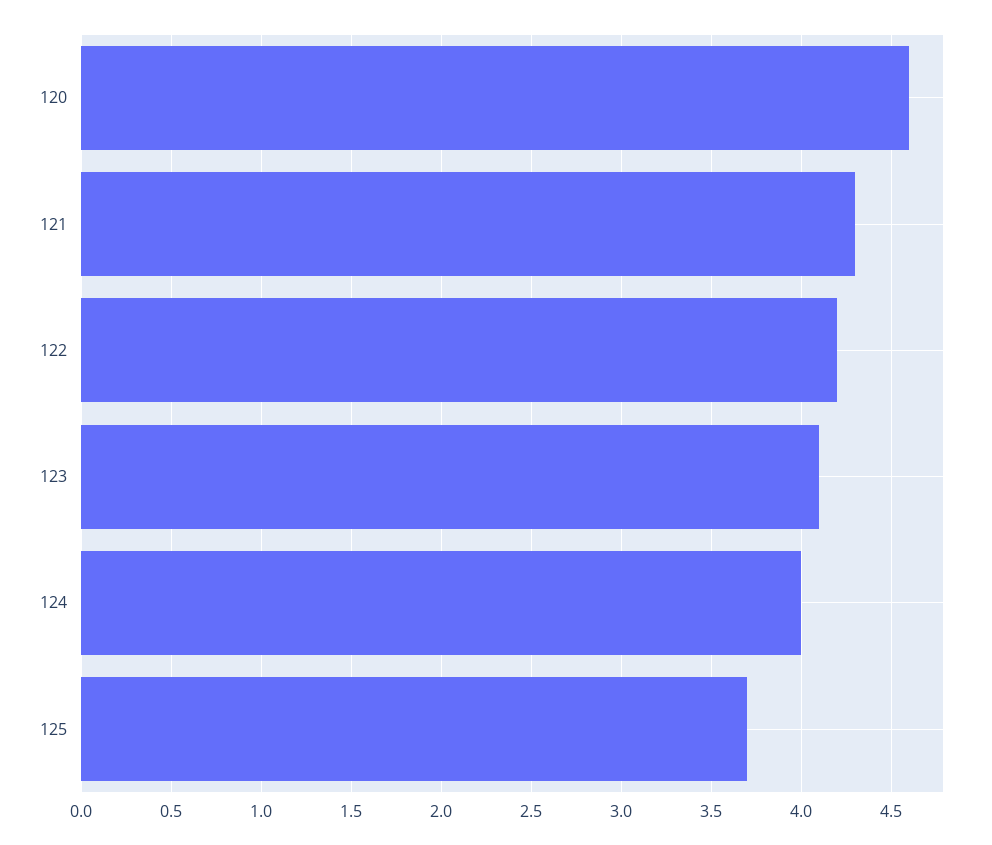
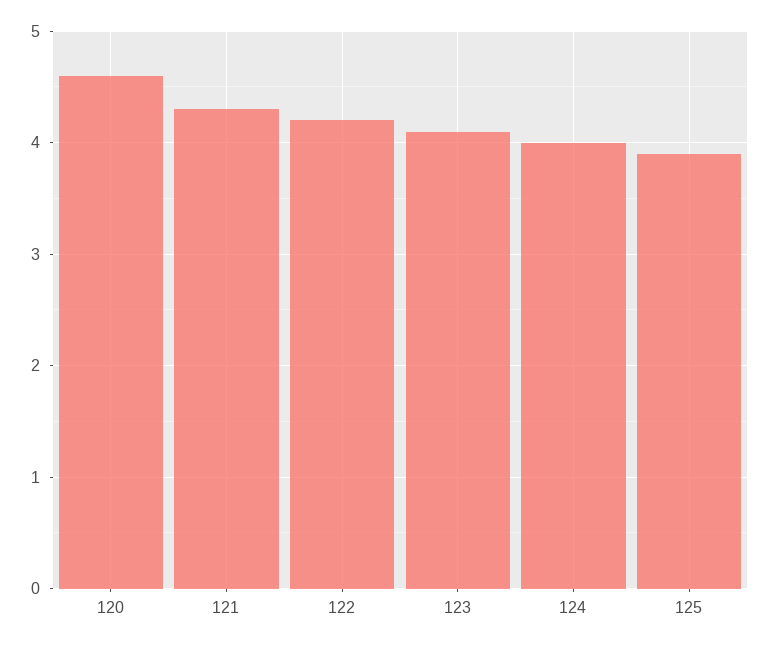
125: 3.7 -> 3.9

